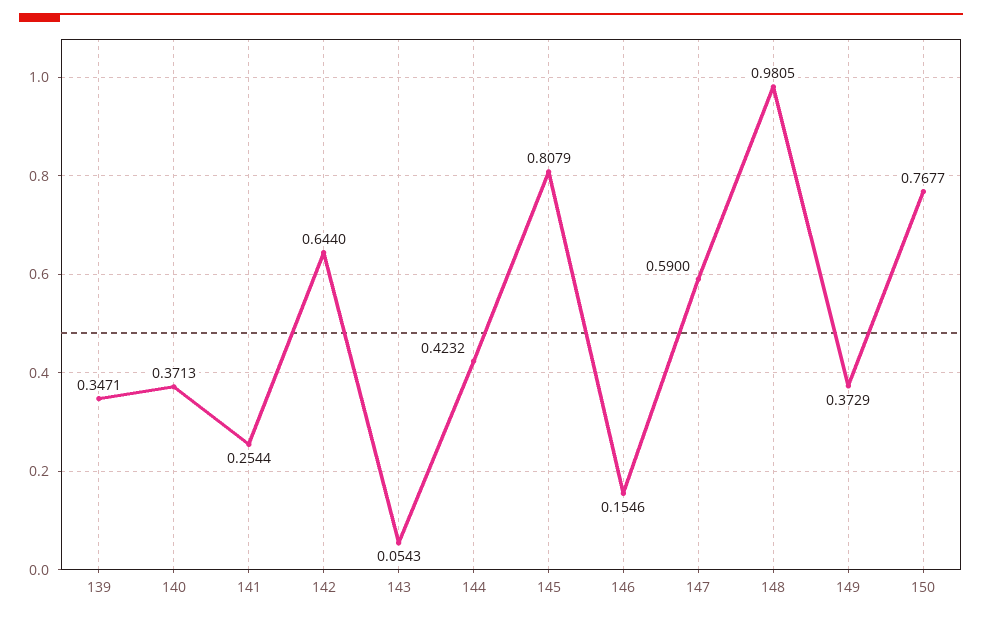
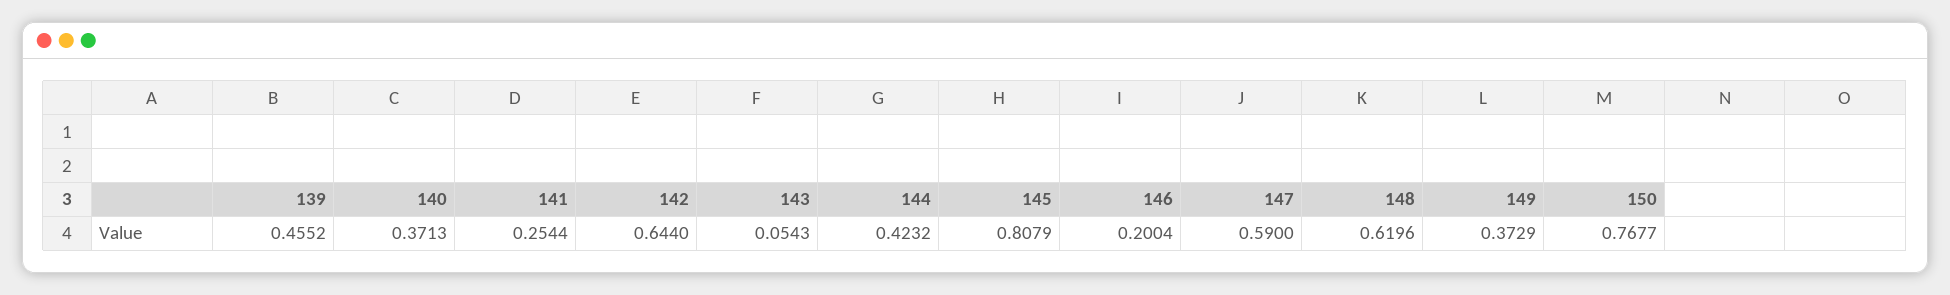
139: 0.3471 -> 0.4552
146: 0.1546 -> 0.2004
148: 0.9805 -> 0.6196

